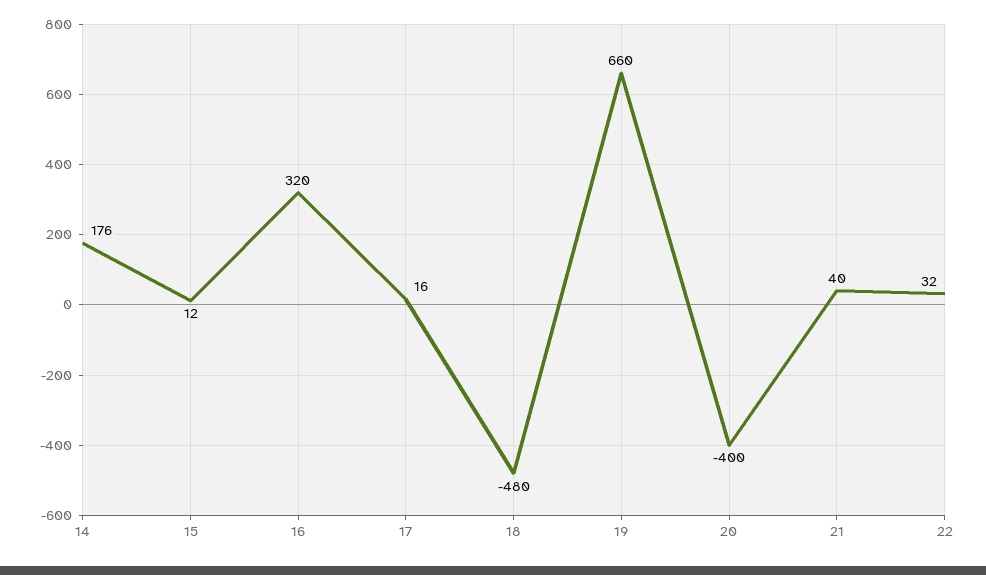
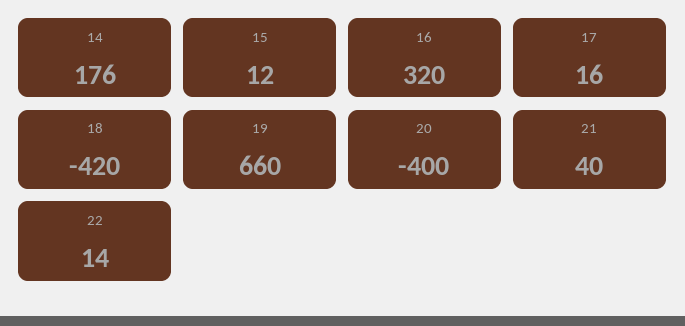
18: -480 -> -420
22: 32 -> 14

